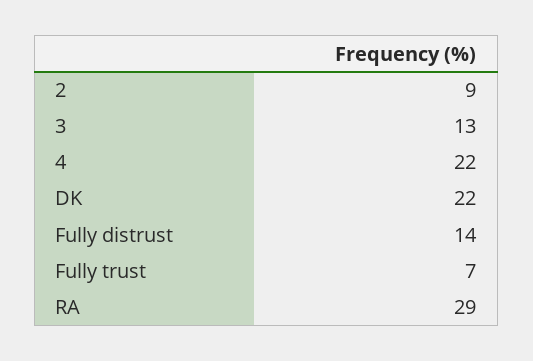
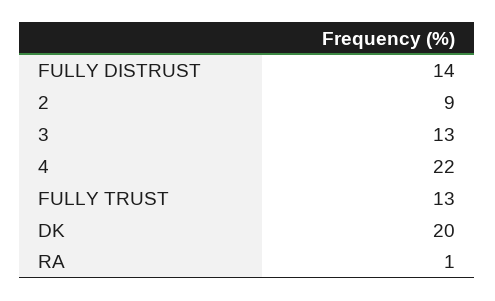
DK: 22 -> 20
Fully trust: 7 -> 13
RA: 29 -> 1

